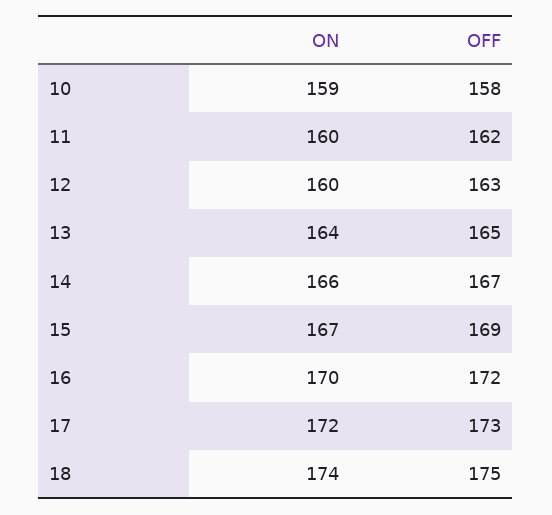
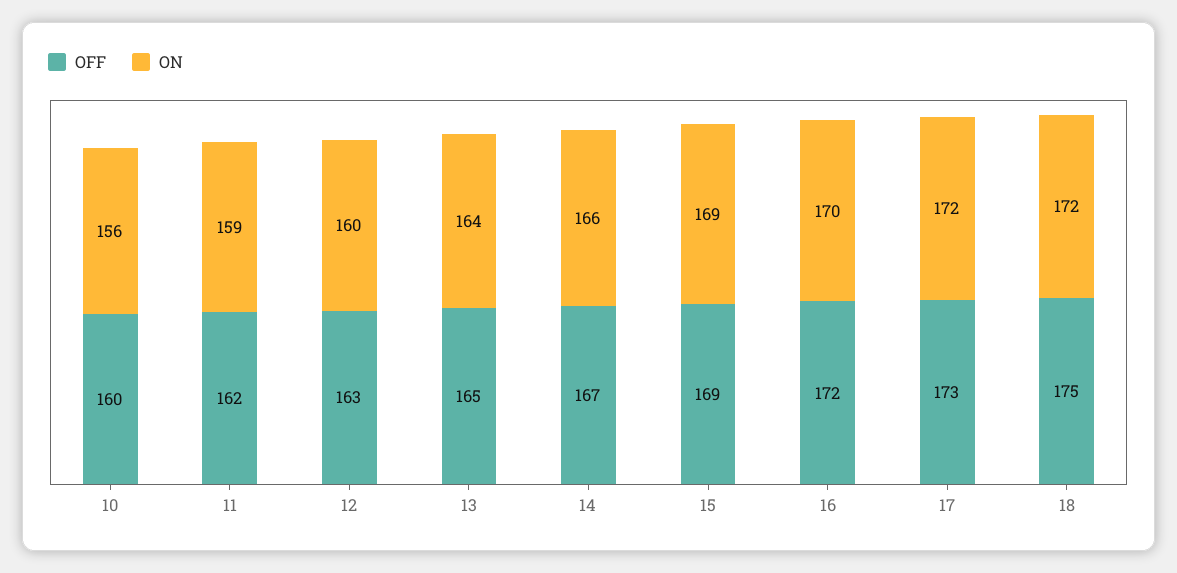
ON, 10: 159 -> 156
OFF, 10: 158 -> 160
ON, 11: 160 -> 159
ON, 15: 167 -> 169
ON, 18: 174 -> 172

